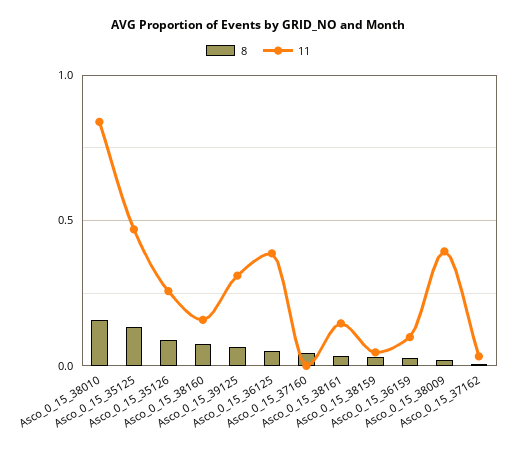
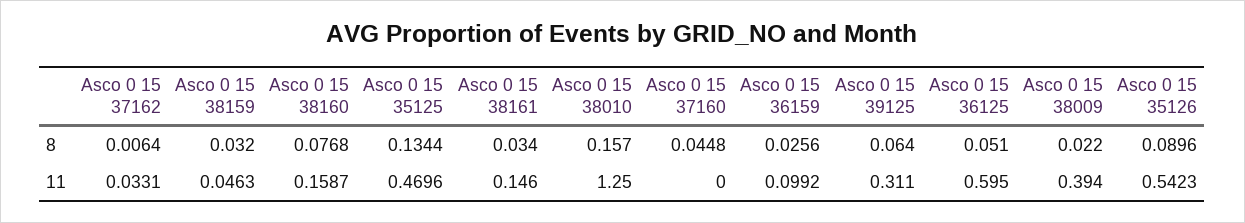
11, Asco_0_15_38010: 0.85 -> 1.25
11, Asco_0_15_35126: 0.25 -> 0.5423
11, Asco_0_15_36125: 0.4 -> 0.595

